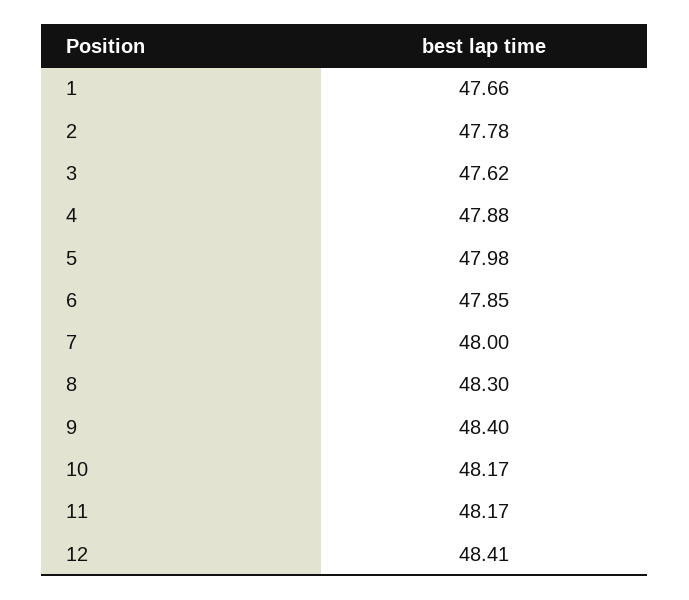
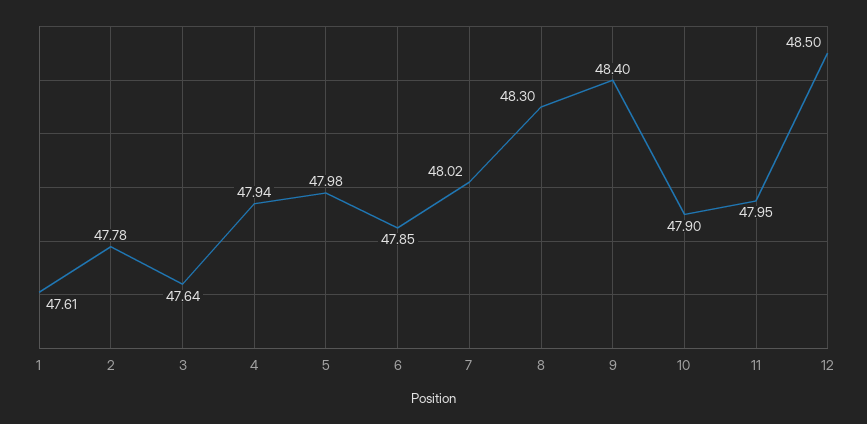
1: 47.66 -> 47.61
3: 47.62 -> 47.64
4: 47.88 -> 47.94
7: 48 -> 48.02
10: 48.17 -> 47.9
11: 48.17 -> 47.95
12: 48.41 -> 48.5

